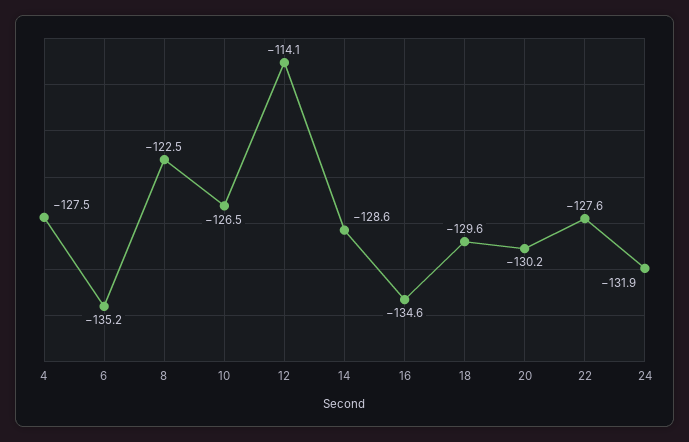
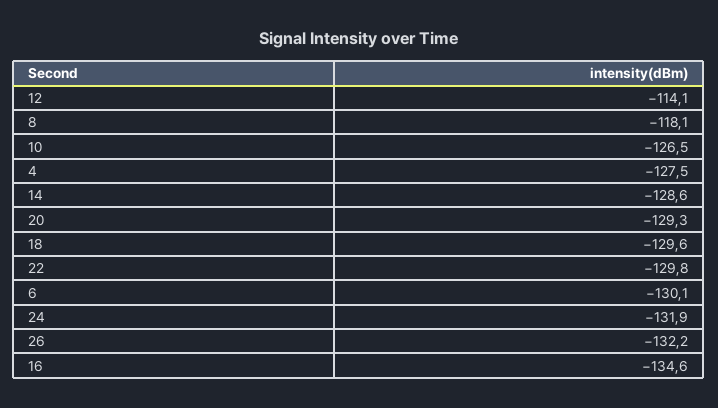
6: -135.2 -> -130.1
8: -122.5 -> -118.1
20: -130.2 -> -129.3
22: -127.6 -> -129.8
26: none -> -132.2

